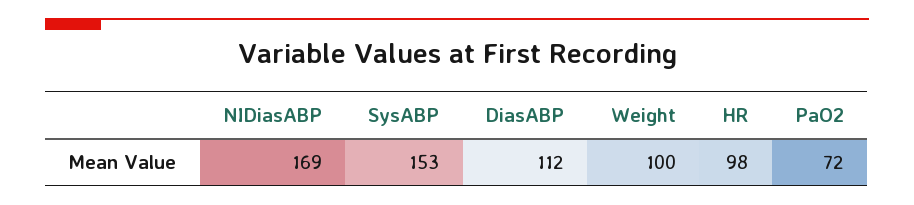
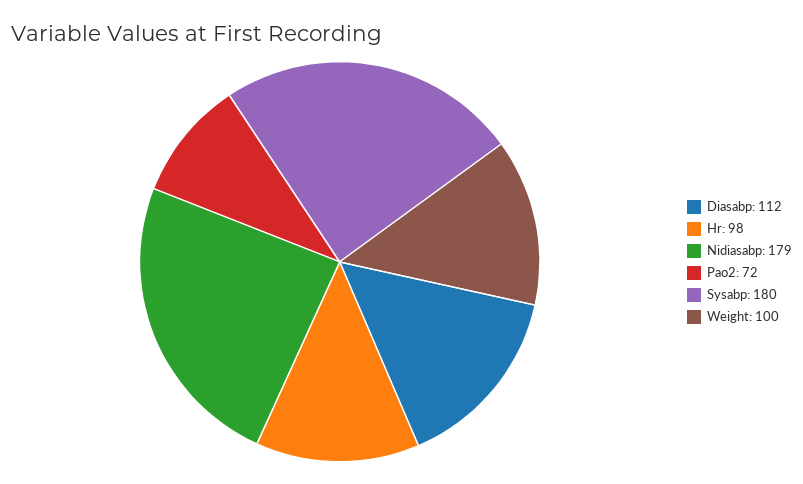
NIDiasABP: 169 -> 179
SysABP: 153 -> 180

